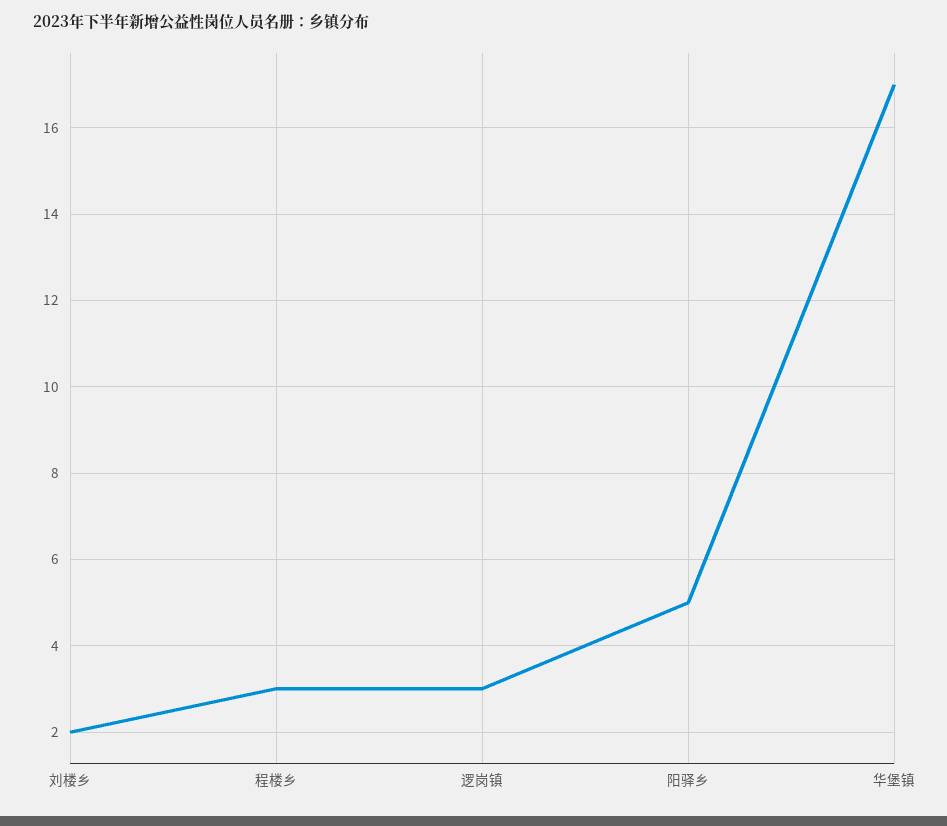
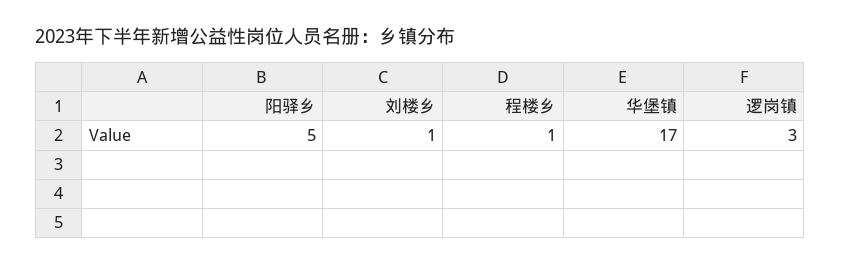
刘楼乡: 2 -> 1
程楼乡: 3 -> 1

